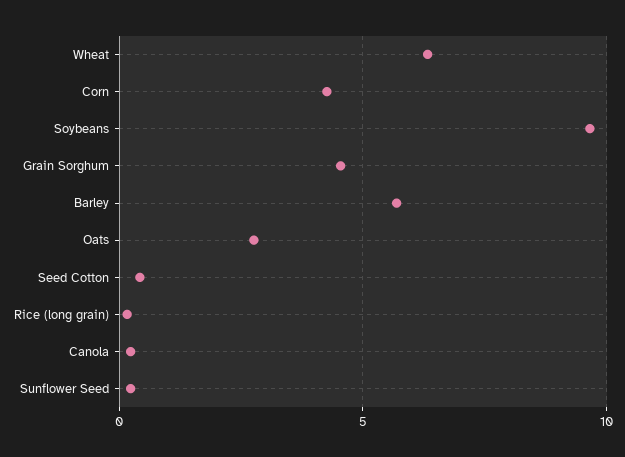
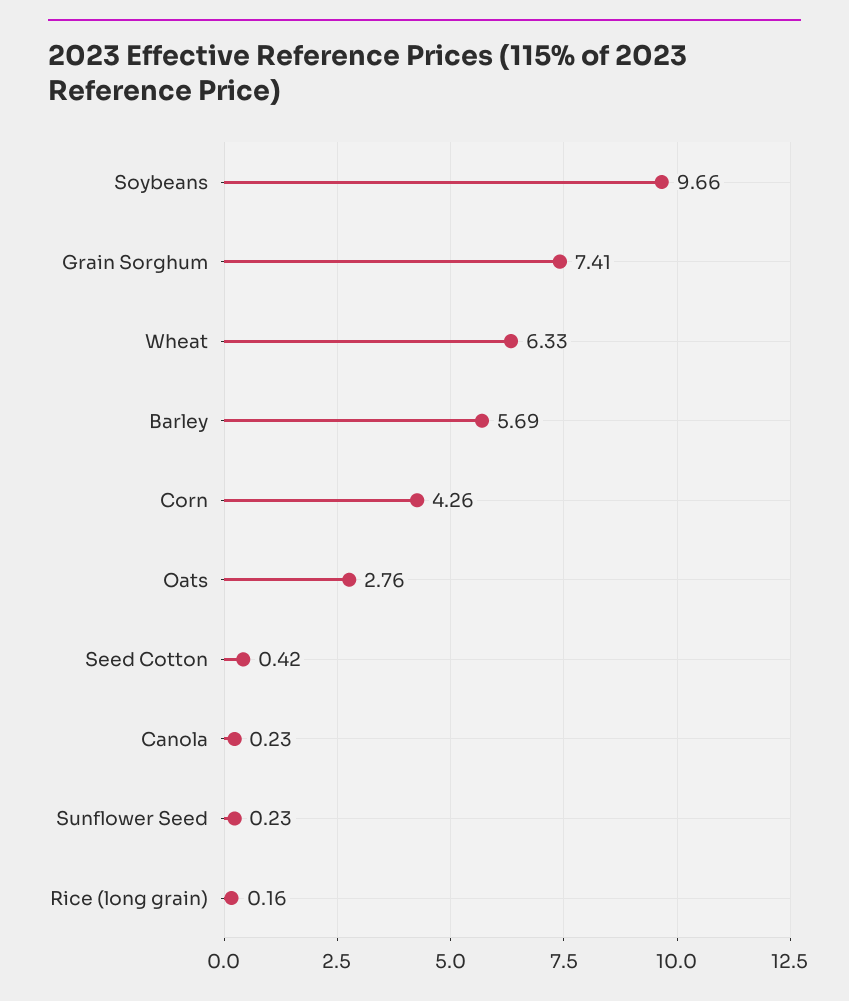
Grain Sorghum: 4.5 -> 7.41

